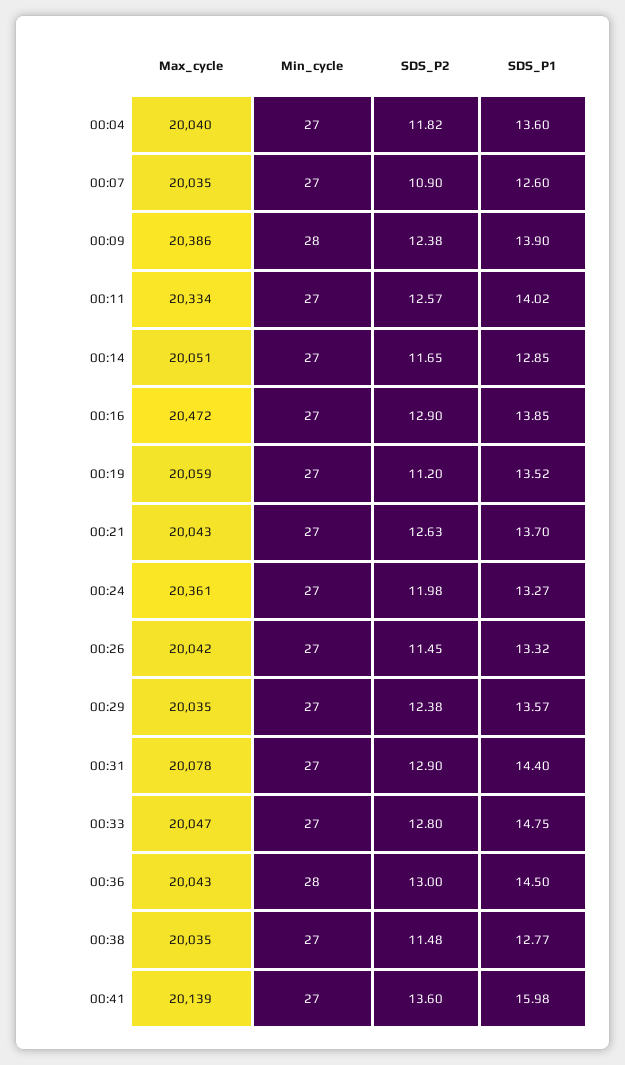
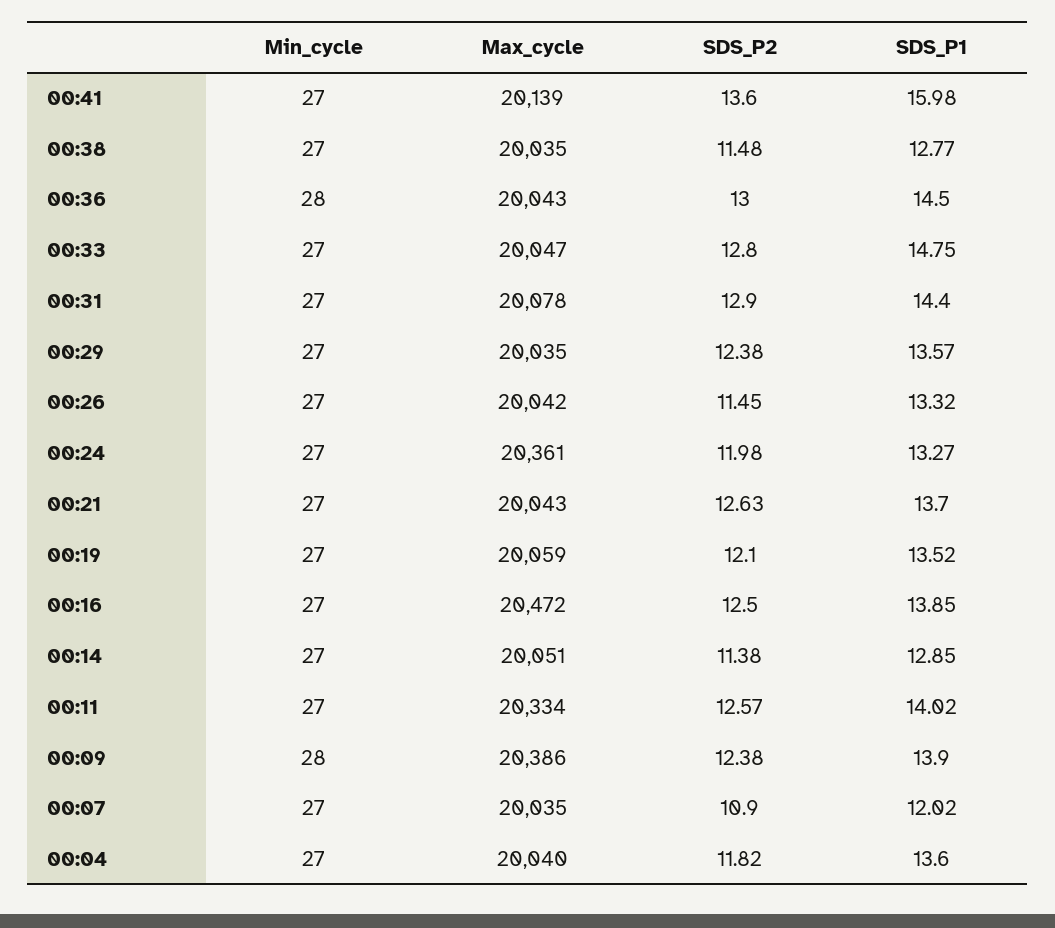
SDS_P1, 00:07: 12.6 -> 12.02
SDS_P2, 00:14: 11.65 -> 11.38
SDS_P2, 00:16: 12.9 -> 12.5
SDS_P2, 00:19: 11.2 -> 12.1

